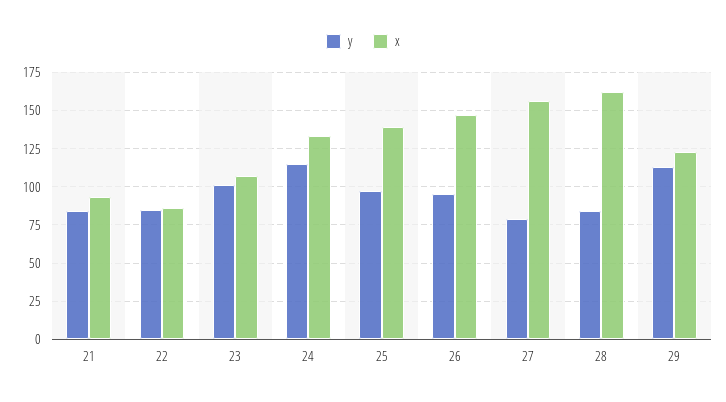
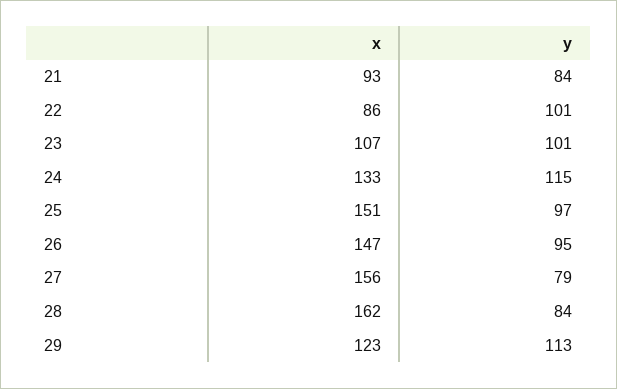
y, 22: 85 -> 101
x, 25: 140 -> 151

